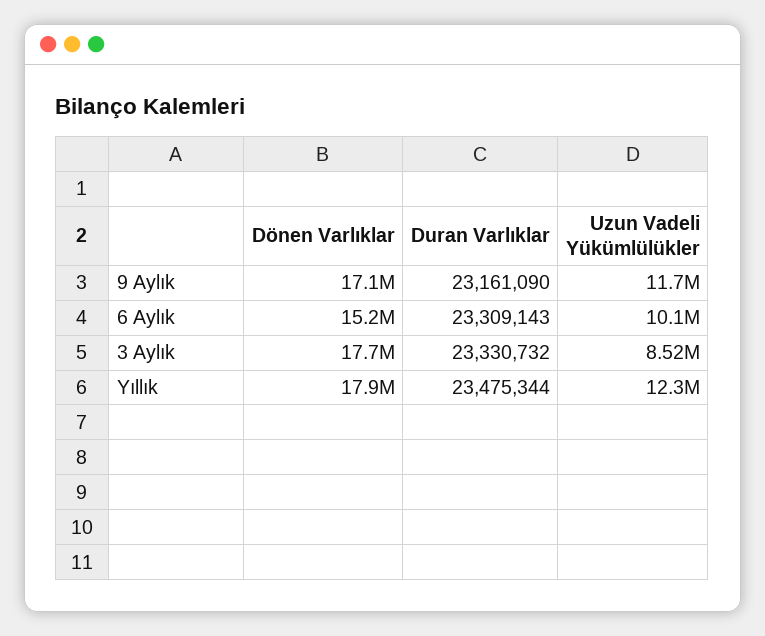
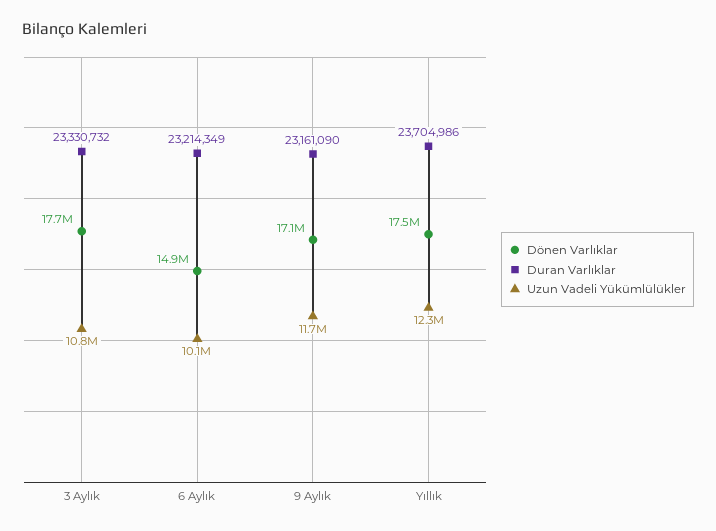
Dönen Varlıklar, 6 Aylık: 15200000 -> 14900000
Duran Varlıklar, 6 Aylık: 23309143 -> 23214349
Uzun Vadeli Yükümlülükler, 3 Aylık: 8520000 -> 10800000
Dönen Varlıklar, Yıllık: 17900000 -> 17500000
Duran Varlıklar, Yıllık: 23475344 -> 23704986

